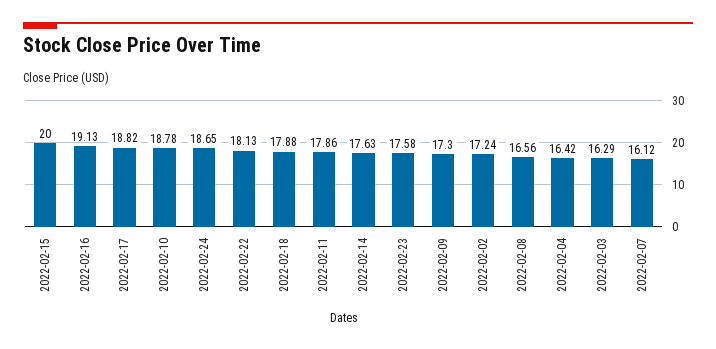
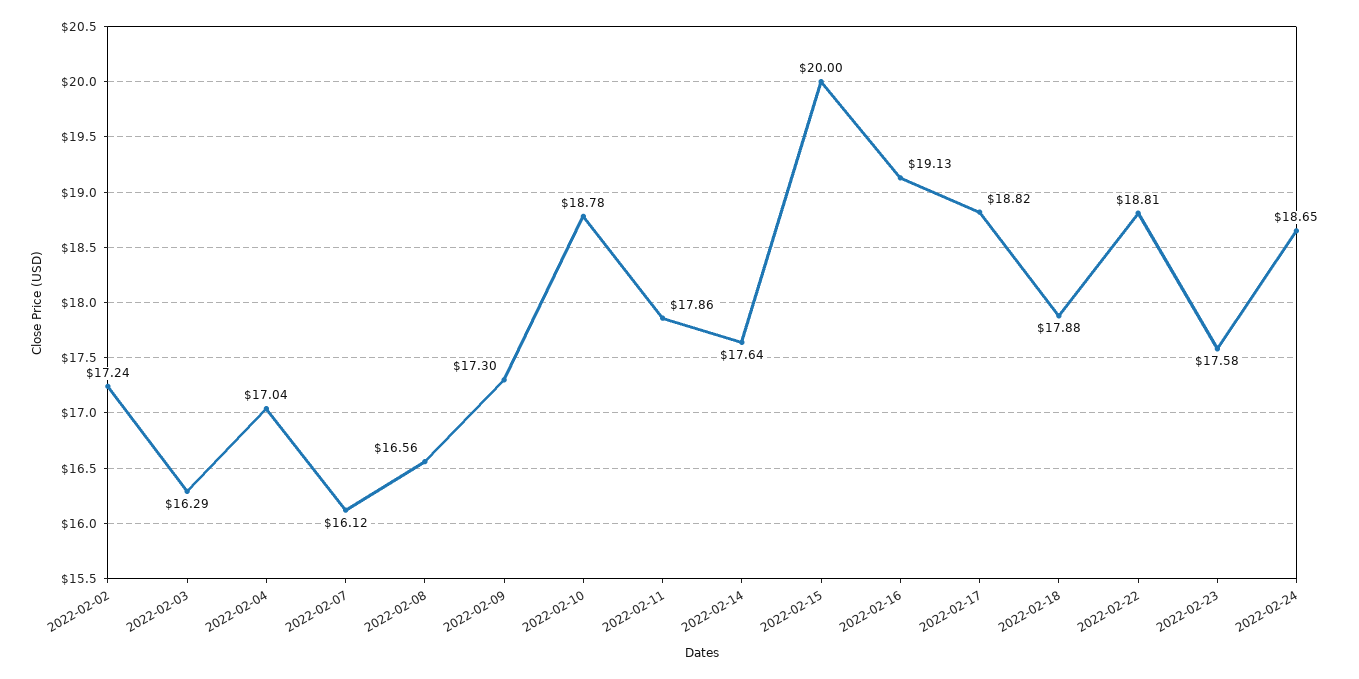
2022-02-22: 18.13 -> 18.81
2022-02-14: 17.63 -> 17.64
2022-02-04: 16.42 -> 17.04

